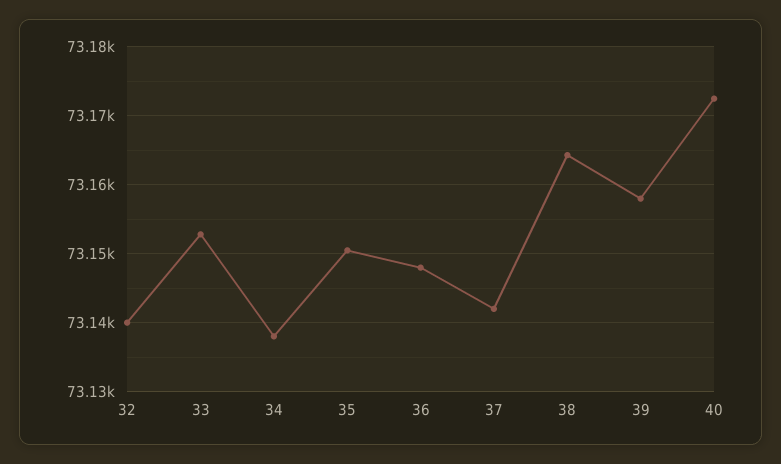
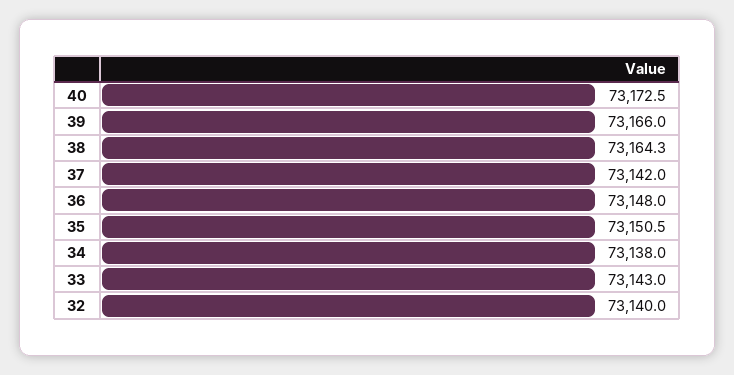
33: 73153 -> 73143
39: 73158 -> 73166

